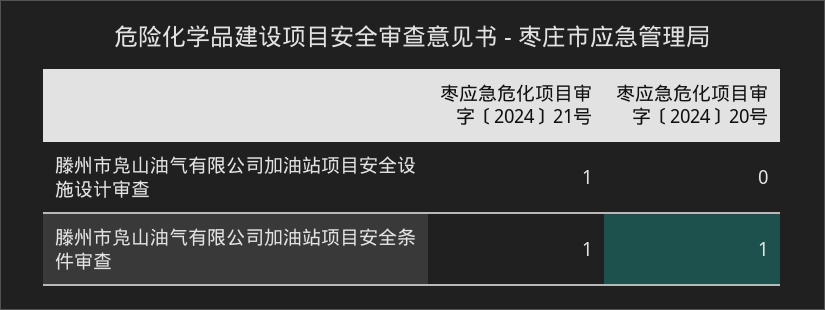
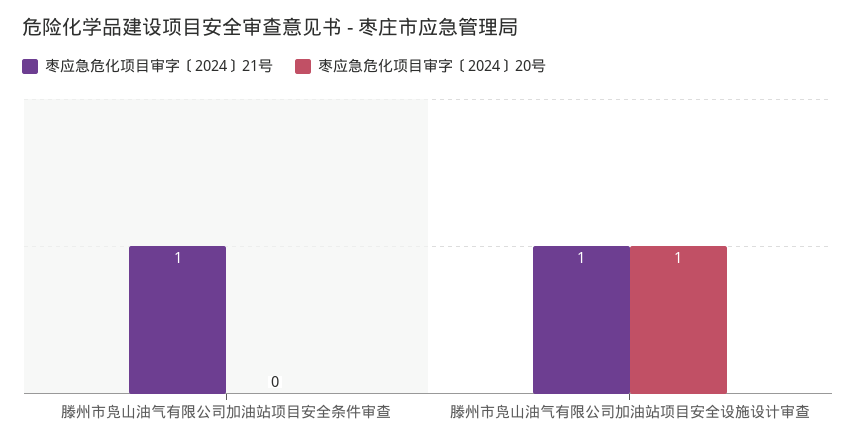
枣应急危化项目审字〔2024〕20号, 滕州市凫山油气有限公司加油站项目安全设施设计审查: 0 -> 1
枣应急危化项目审字〔2024〕20号, 滕州市凫山油气有限公司加油站项目安全条件审查: 1 -> 0

